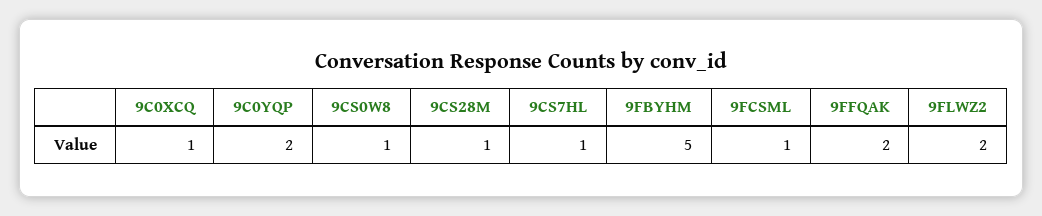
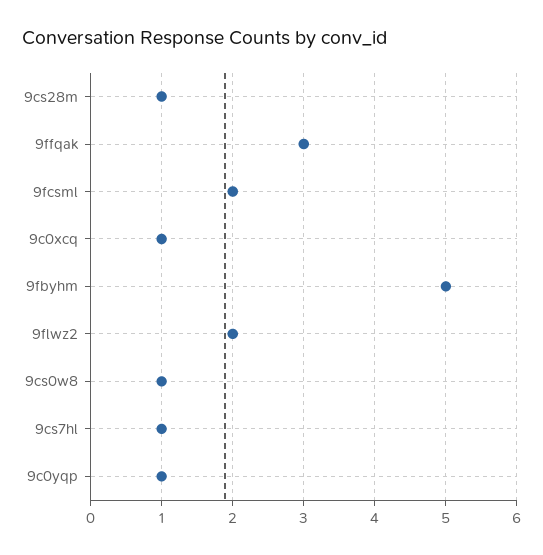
9C0YQP: 2 -> 1
9FCSML: 1 -> 2
9FFQAK: 2 -> 3

